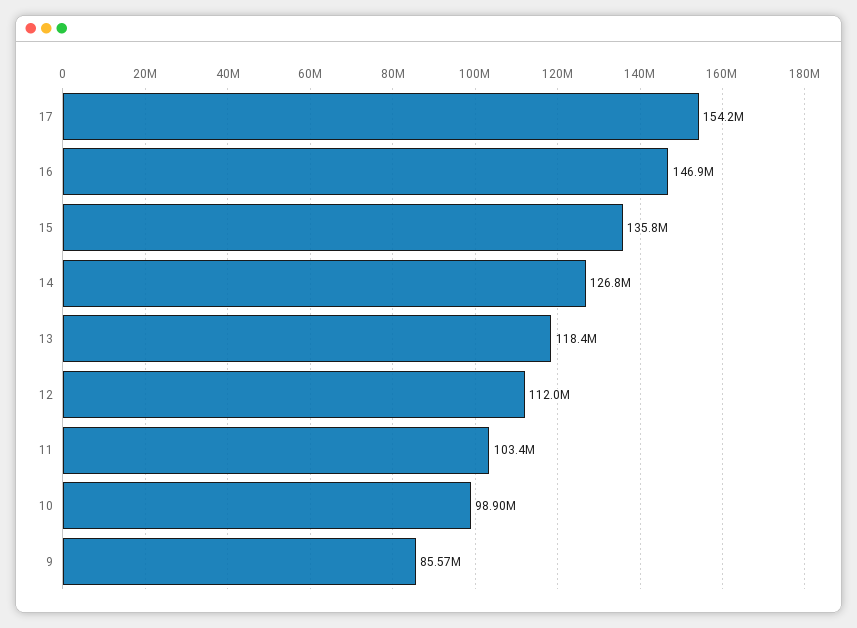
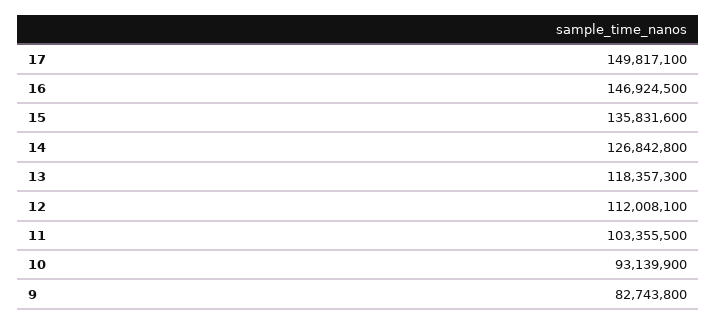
17: 154200000 -> 149817100
10: 98900000 -> 93139900
9: 85570000 -> 82743800

